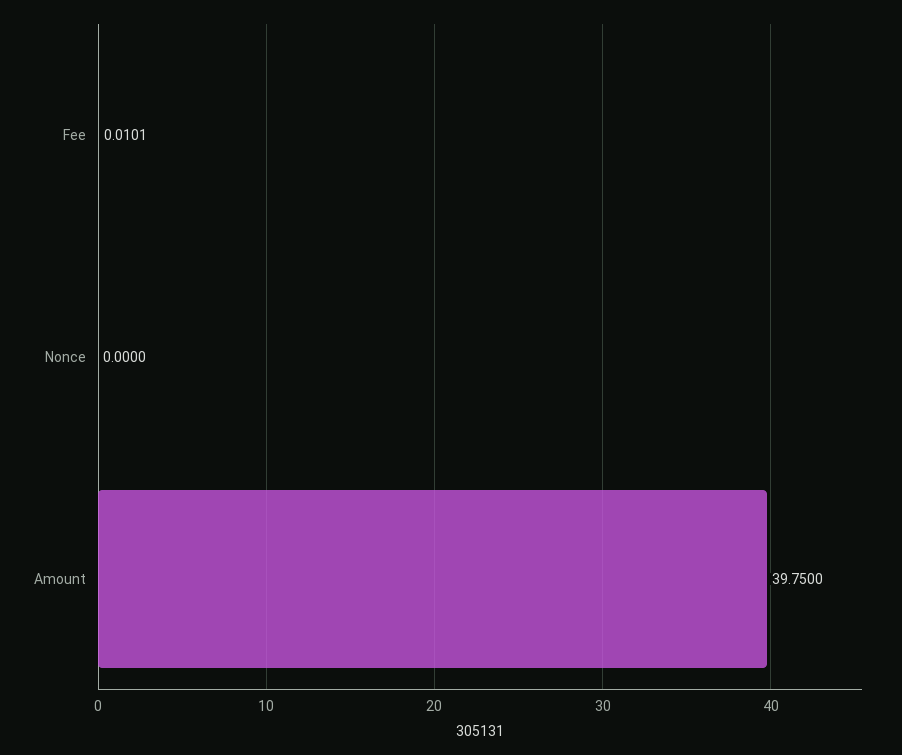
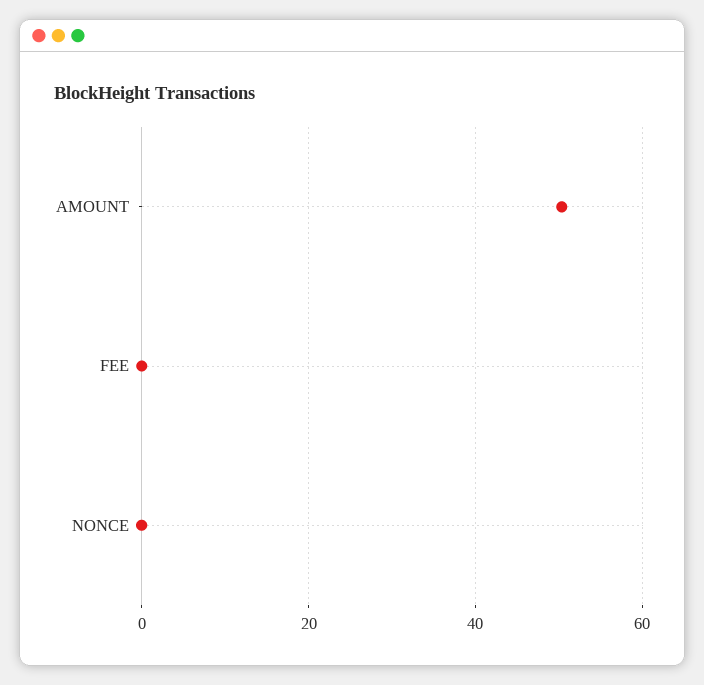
Amount: 39.75 -> 50

